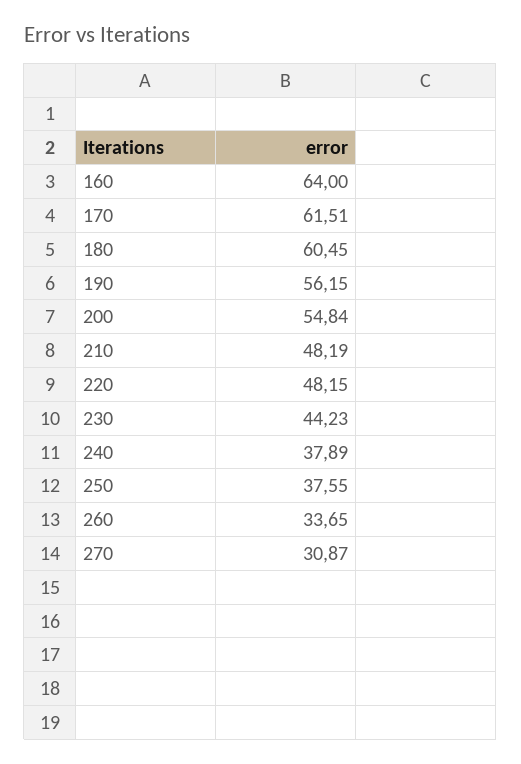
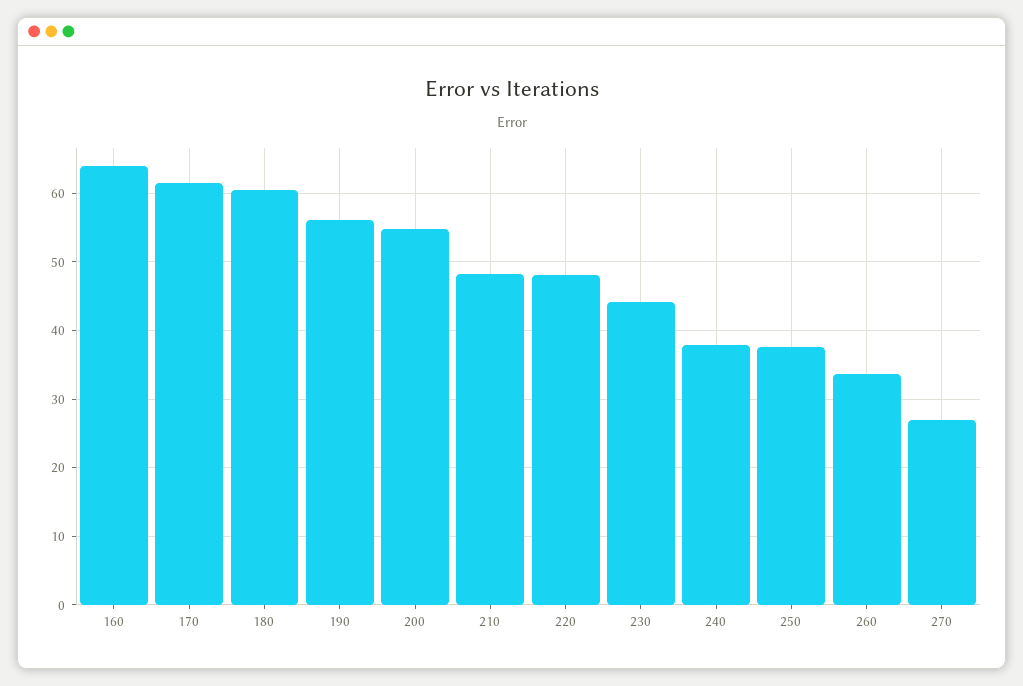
270: 30.87 -> 27

